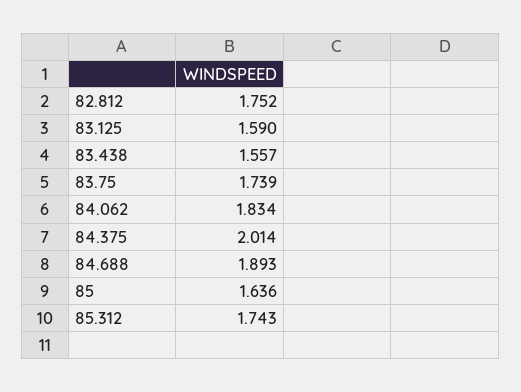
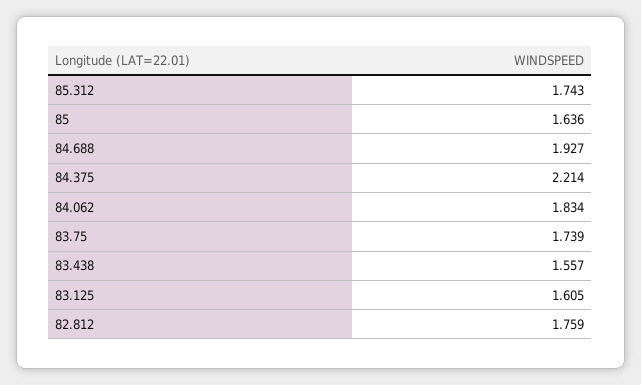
82.812: 1.752 -> 1.759
83.125: 1.59 -> 1.605
84.375: 2.014 -> 2.214
84.688: 1.893 -> 1.927

